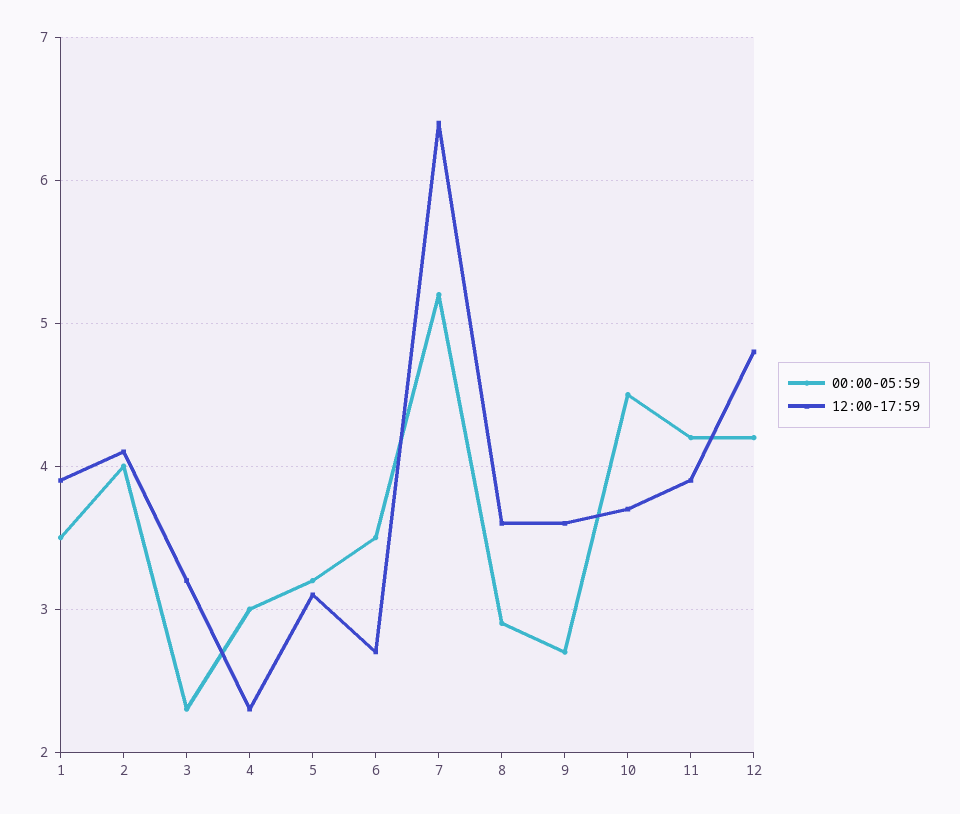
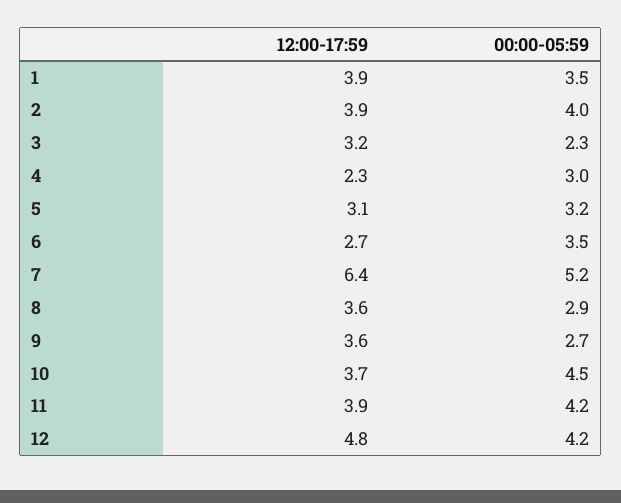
12:00-17:59, 2: 4.1 -> 3.9

